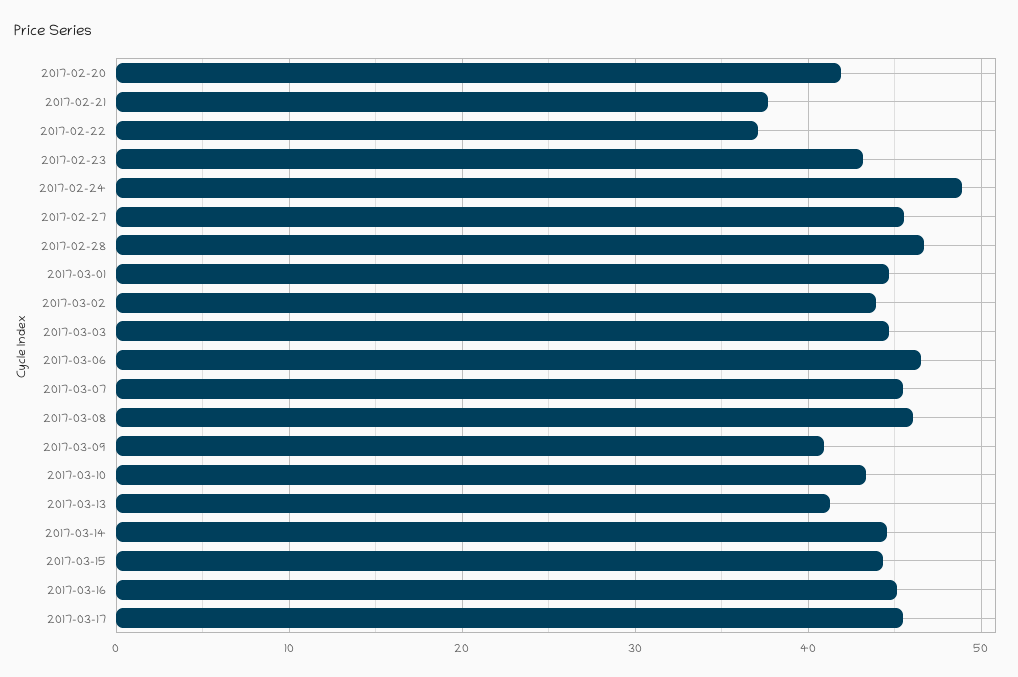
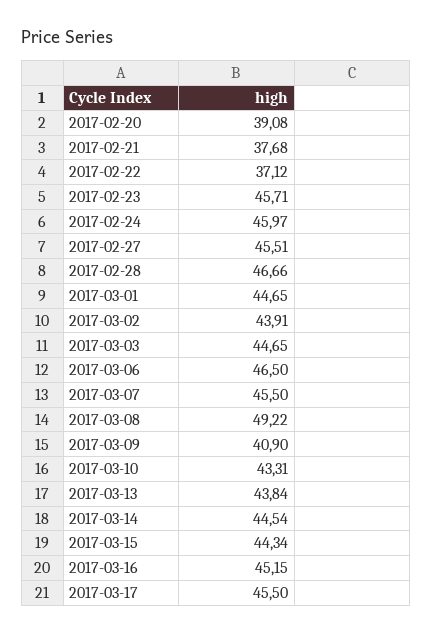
2017-02-20: 42 -> 39.08
2017-02-23: 43 -> 45.71
2017-02-24: 49 -> 45.97
2017-03-08: 46 -> 49.22
2017-03-13: 41 -> 43.84

